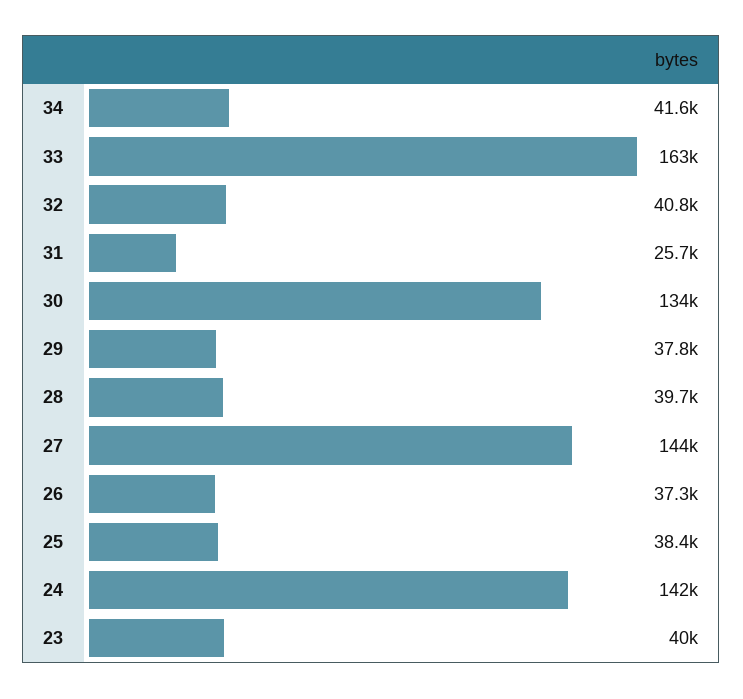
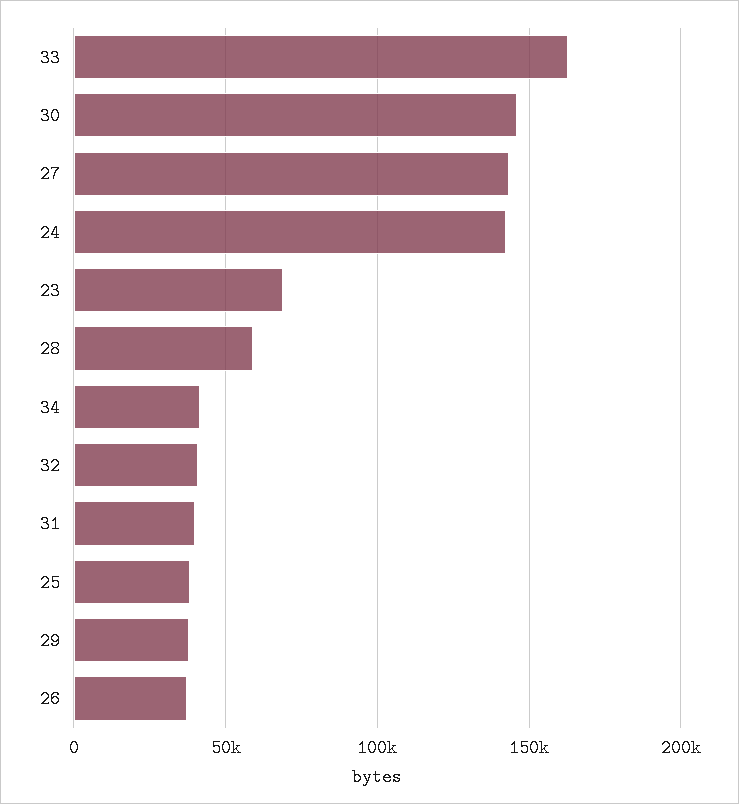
31: 25700 -> 40000
30: 134000 -> 145000
28: 39700 -> 60000
23: 40000 -> 70000

